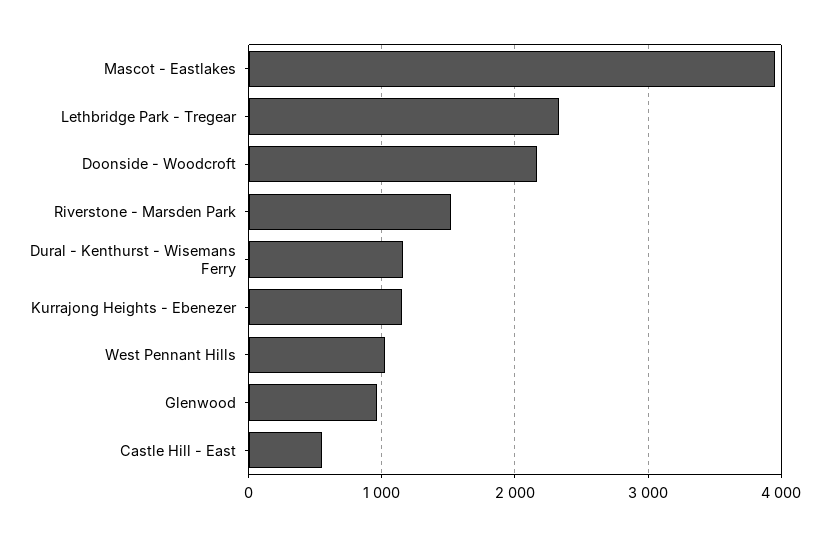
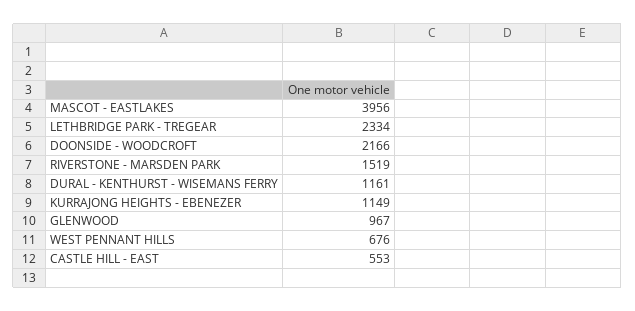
West Pennant Hills: 1000 -> 676

